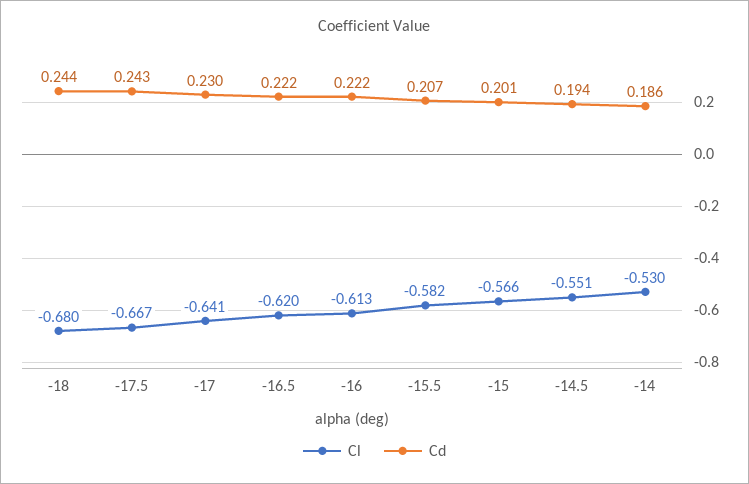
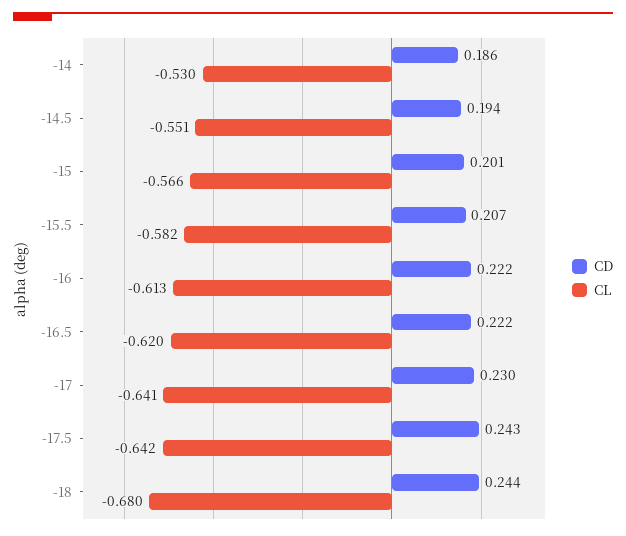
Cl, -17.5: -0.667 -> -0.642

